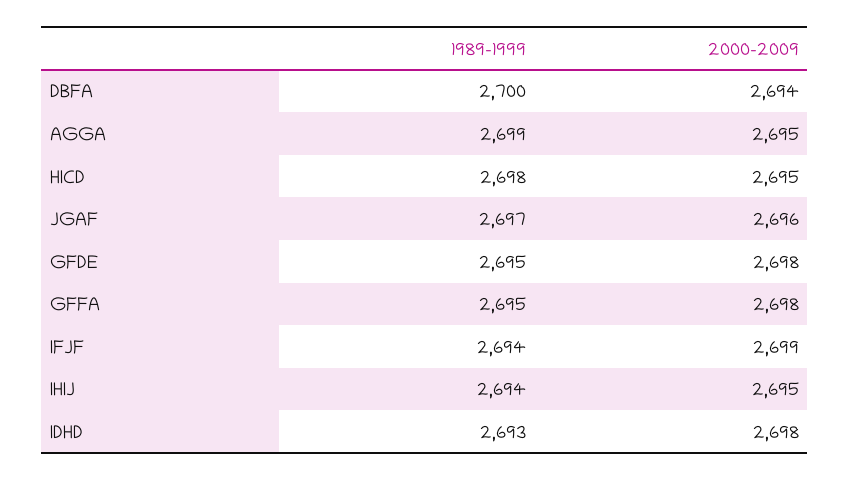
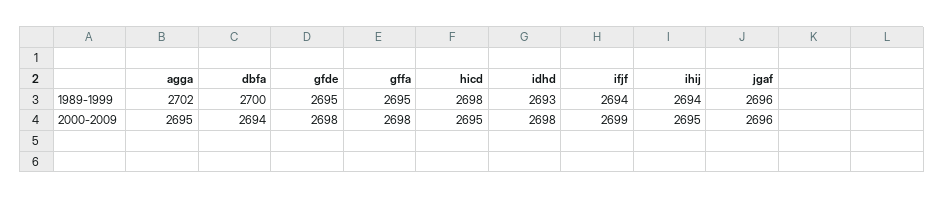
1989-1999, AGGA: 2699 -> 2702
1989-1999, JGAF: 2697 -> 2696

